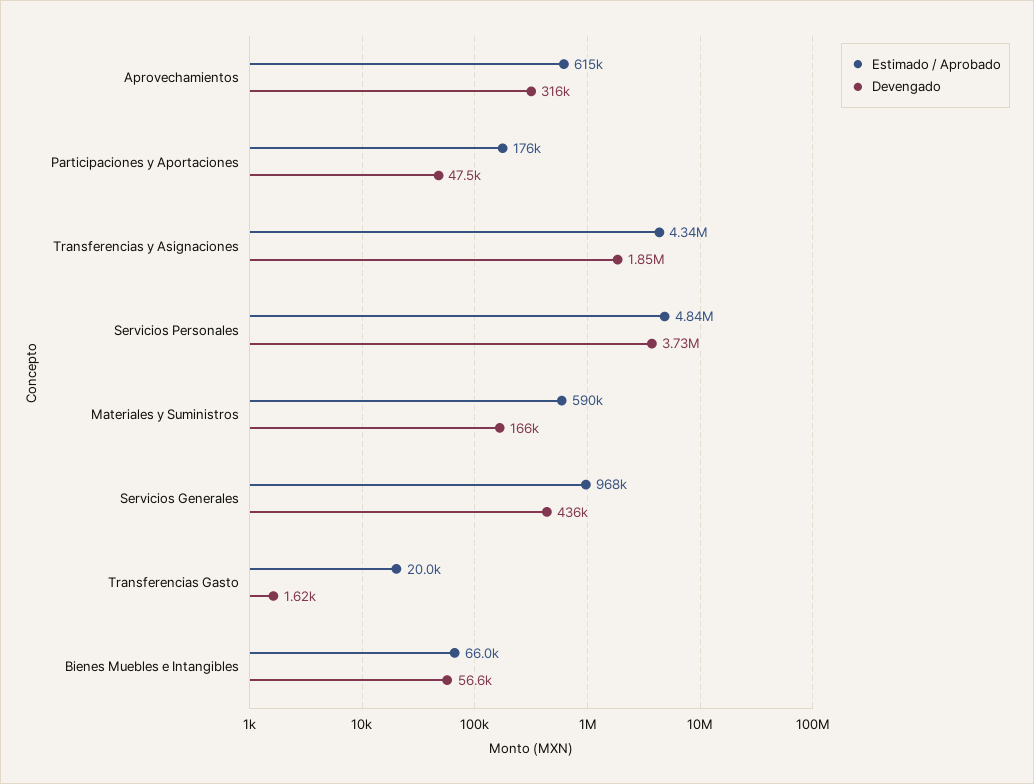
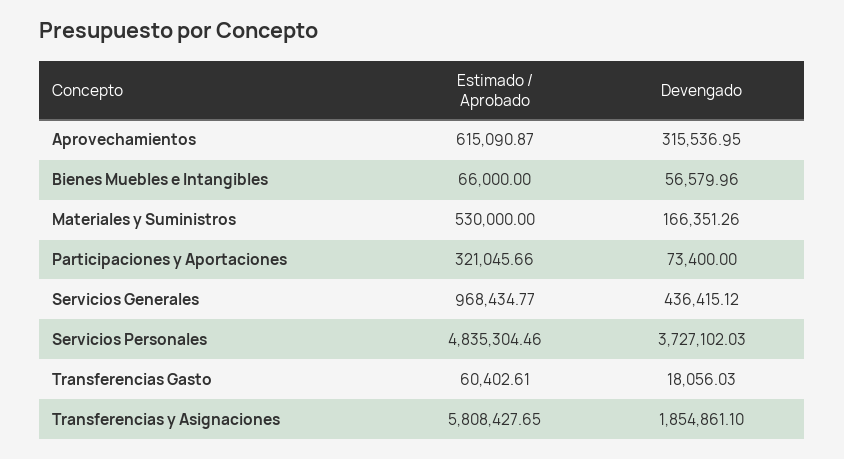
Estimado / Aprobado, Participaciones y Aportaciones: 176000 -> 321045.66
Devengado, Participaciones y Aportaciones: 47500 -> 73400
Estimado / Aprobado, Transferencias y Asignaciones: 4340000 -> 5808427.65
Estimado / Aprobado, Materiales y Suministros: 590000 -> 530000
Estimado / Aprobado, Transferencias Gasto: 20000 -> 60402.61
Devengado, Transferencias Gasto: 1620 -> 18056.03

